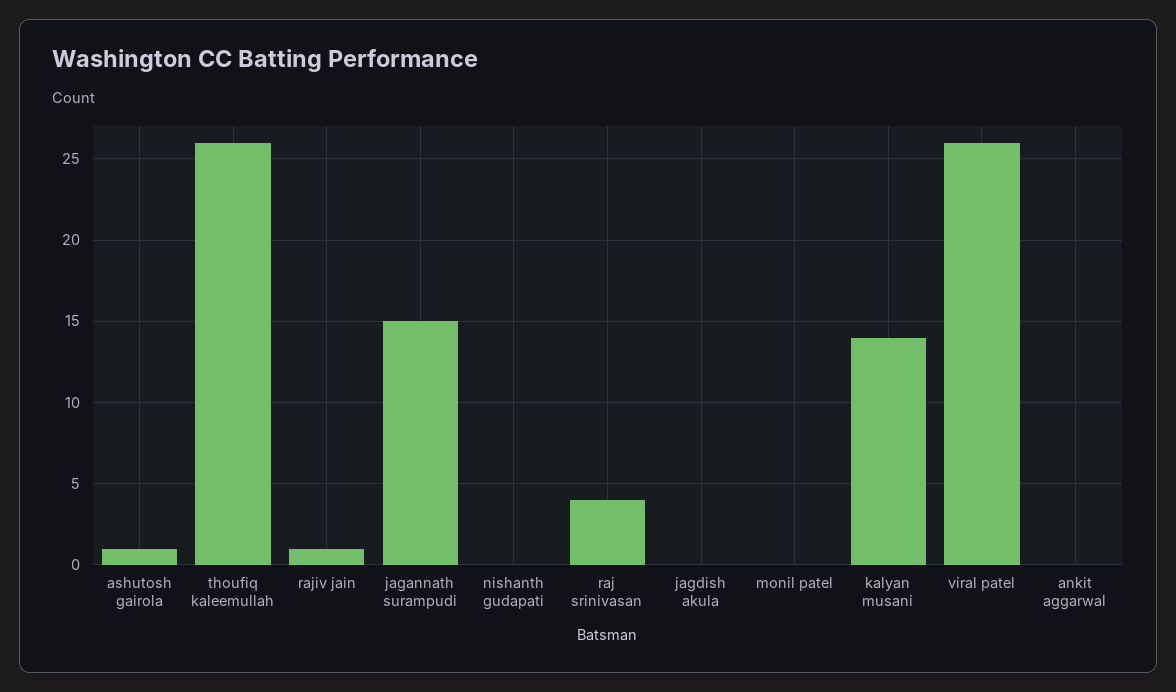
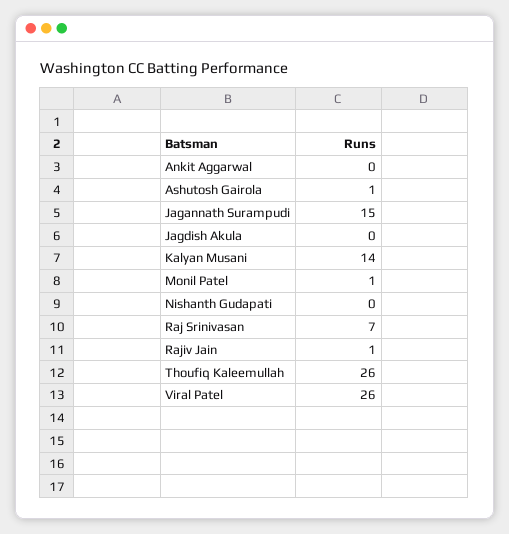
raj srinivasan: 4 -> 7
monil patel: 0 -> 1

